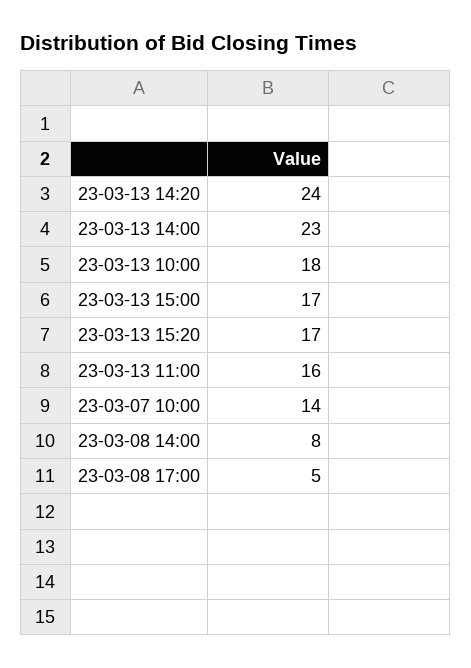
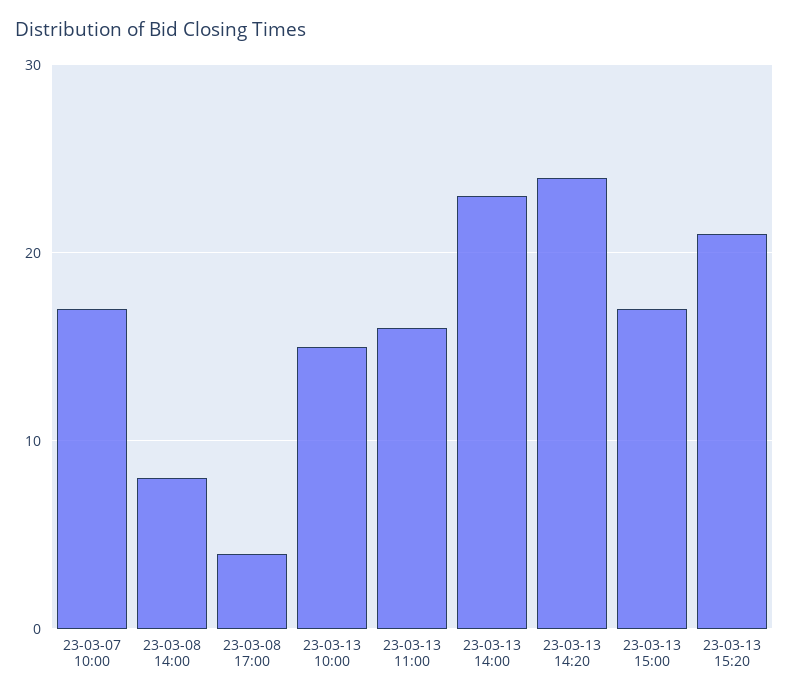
23-03-13 10:00: 18 -> 15
23-03-13 15:20: 17 -> 21
23-03-07 10:00: 14 -> 17
23-03-08 17:00: 5 -> 4

